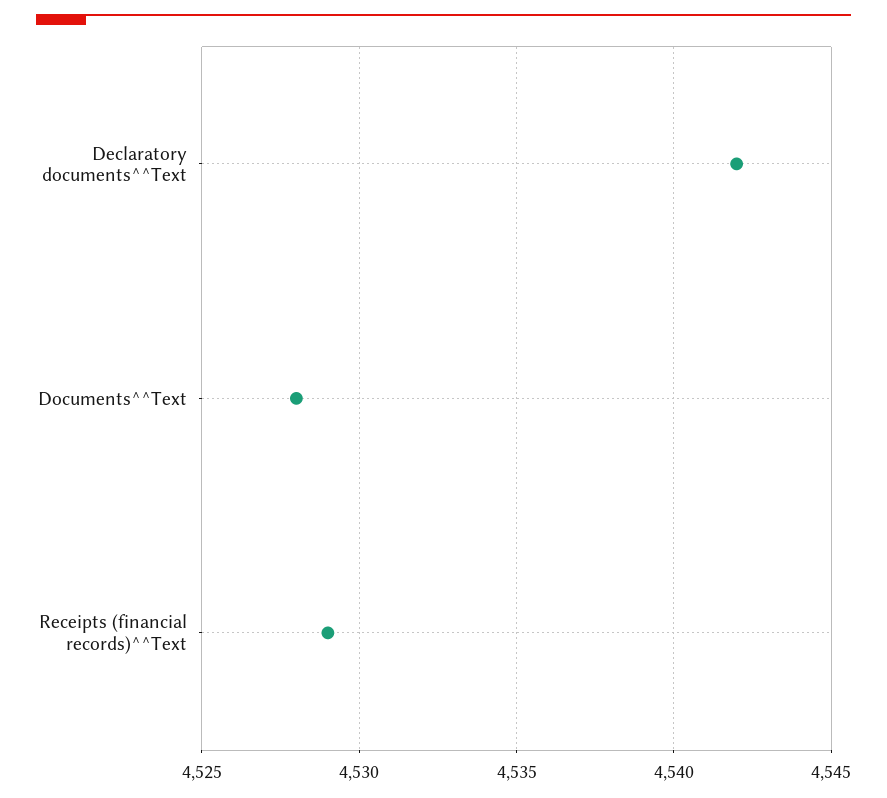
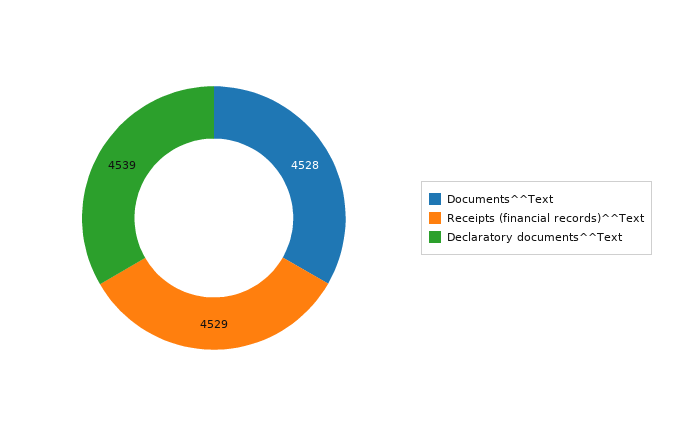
Declaratory documents^^Text: 4542 -> 4539

